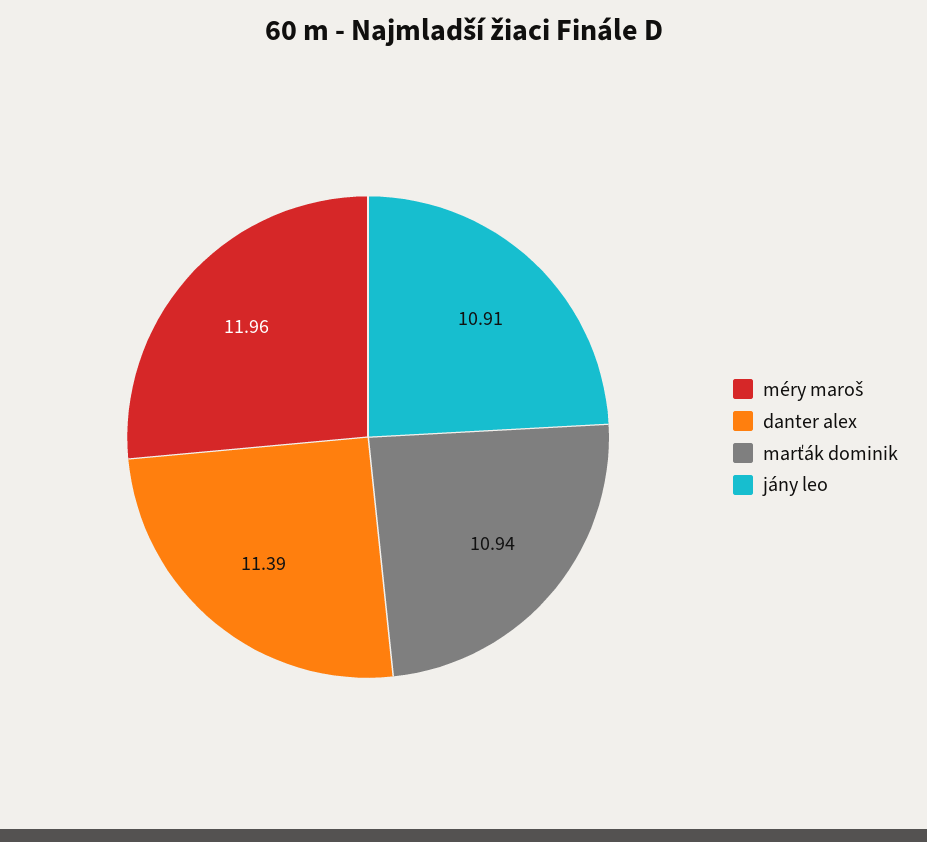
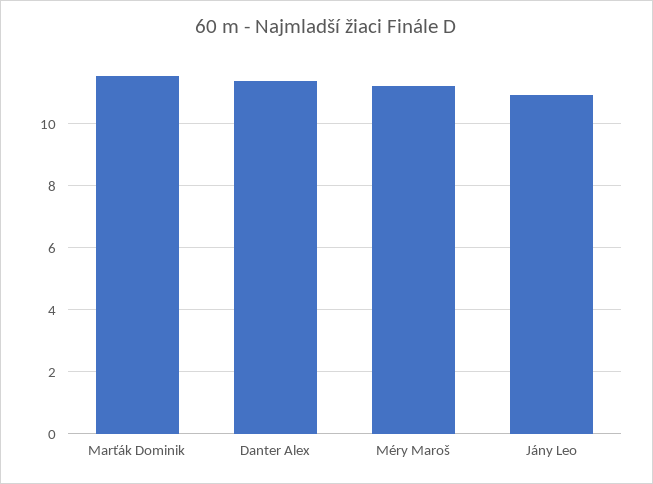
méry maroš: 11.96 -> 11.2
marťák dominik: 10.94 -> 11.6

